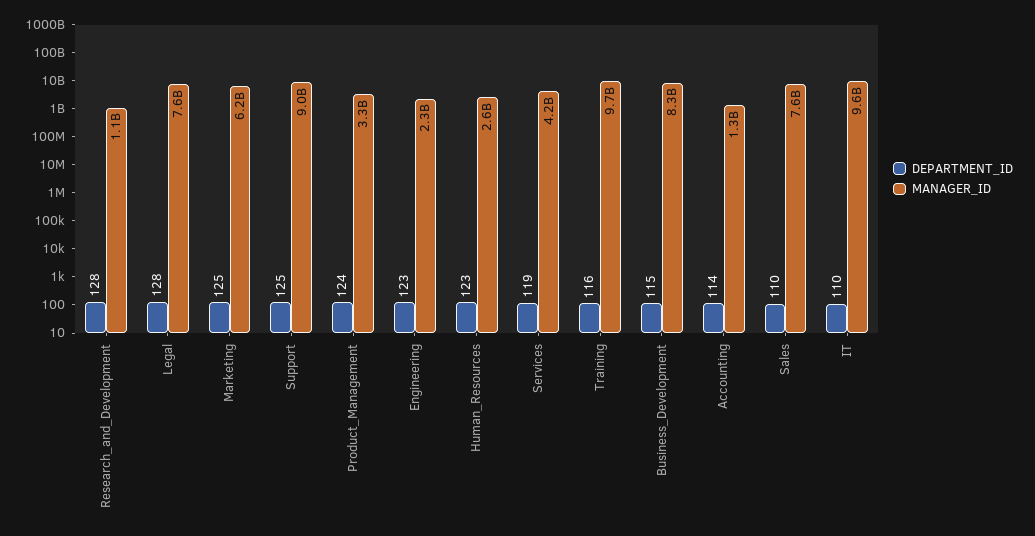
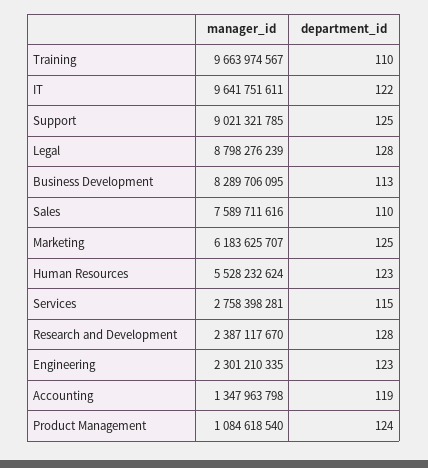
MANAGER_ID, Research_and_Development: 1100000000 -> 2387117670
MANAGER_ID, Legal: 7600000000 -> 8798276239
MANAGER_ID, Product_Management: 3300000000 -> 1084618540
MANAGER_ID, Human_Resources: 2600000000 -> 5528232624
DEPARTMENT_ID, Services: 119 -> 115
MANAGER_ID, Services: 4200000000 -> 2758398281
DEPARTMENT_ID, Training: 116 -> 110
DEPARTMENT_ID, Business_Development: 115 -> 113
DEPARTMENT_ID, Accounting: 114 -> 119
DEPARTMENT_ID, IT: 110 -> 122

